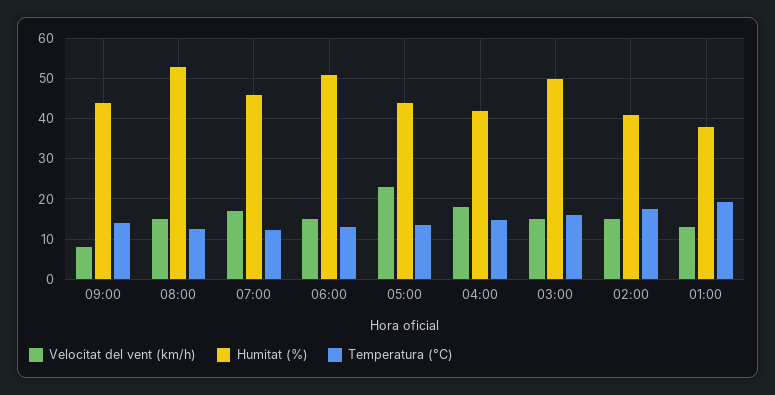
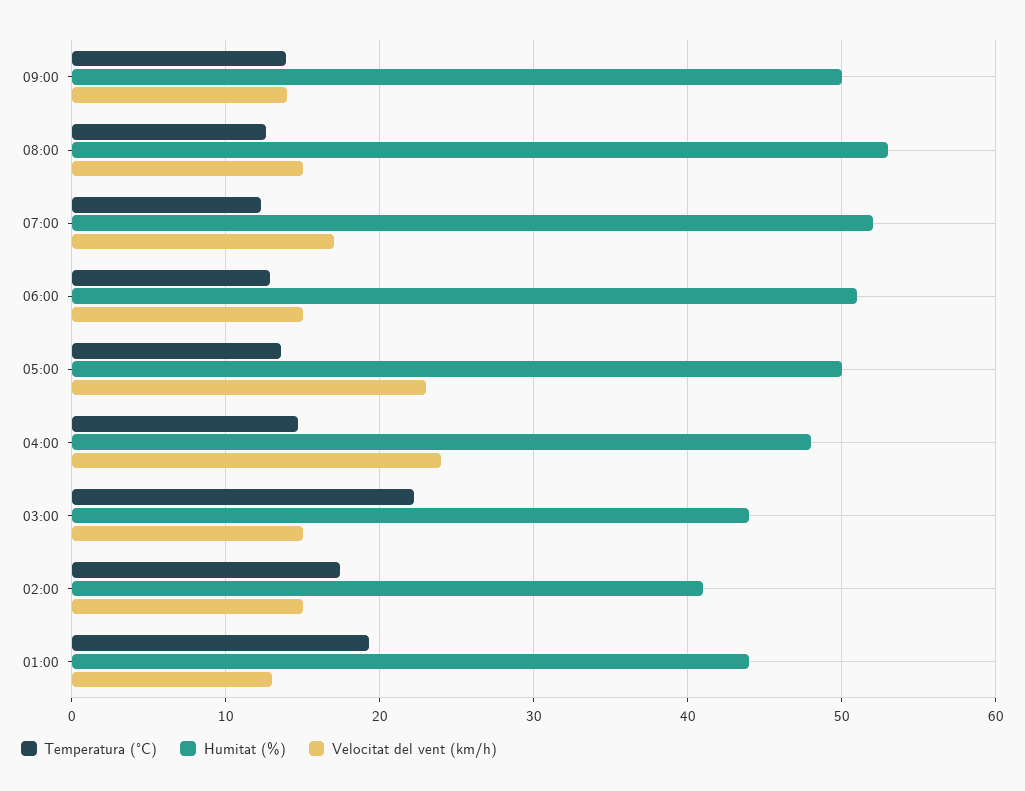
Velocitat del vent (km/h), 09:00: 8 -> 14
Humitat (%), 09:00: 44 -> 50
Humitat (%), 07:00: 46 -> 52
Humitat (%), 05:00: 44 -> 50
Velocitat del vent (km/h), 04:00: 18 -> 24
Humitat (%), 04:00: 42 -> 48
Humitat (%), 03:00: 50 -> 44
Temperatura (°C), 03:00: 16 -> 22
Humitat (%), 01:00: 38 -> 44

